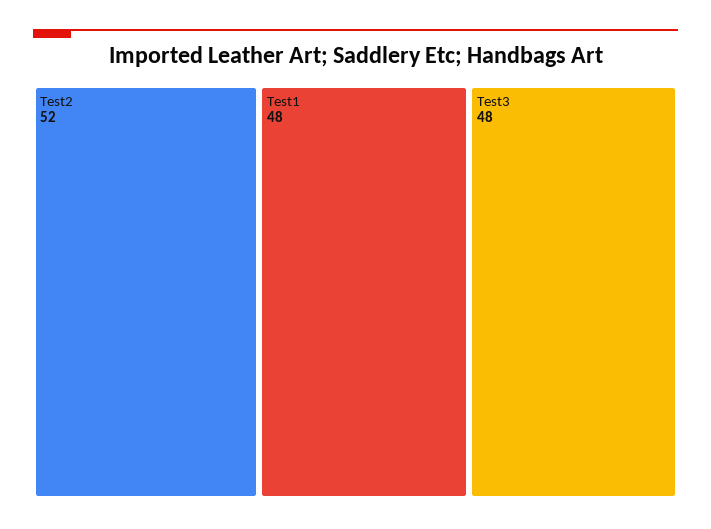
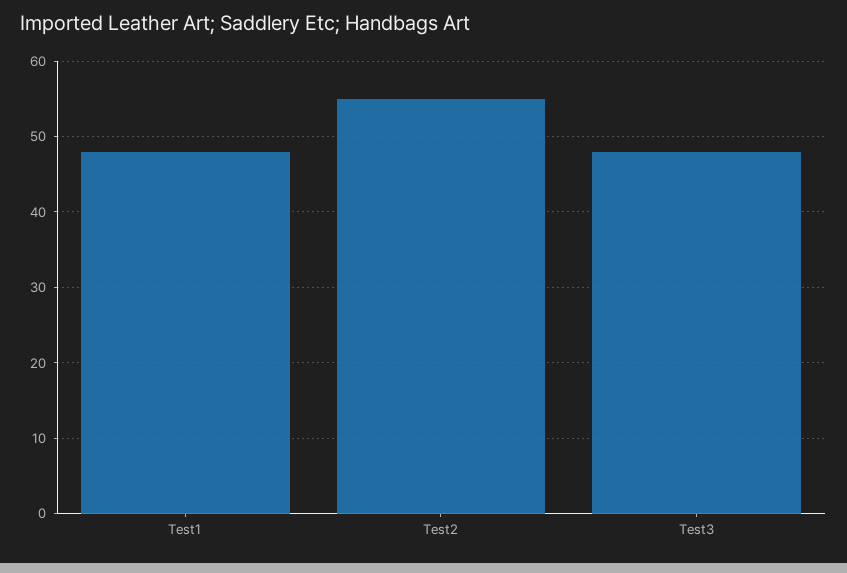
Test2: 52 -> 55

